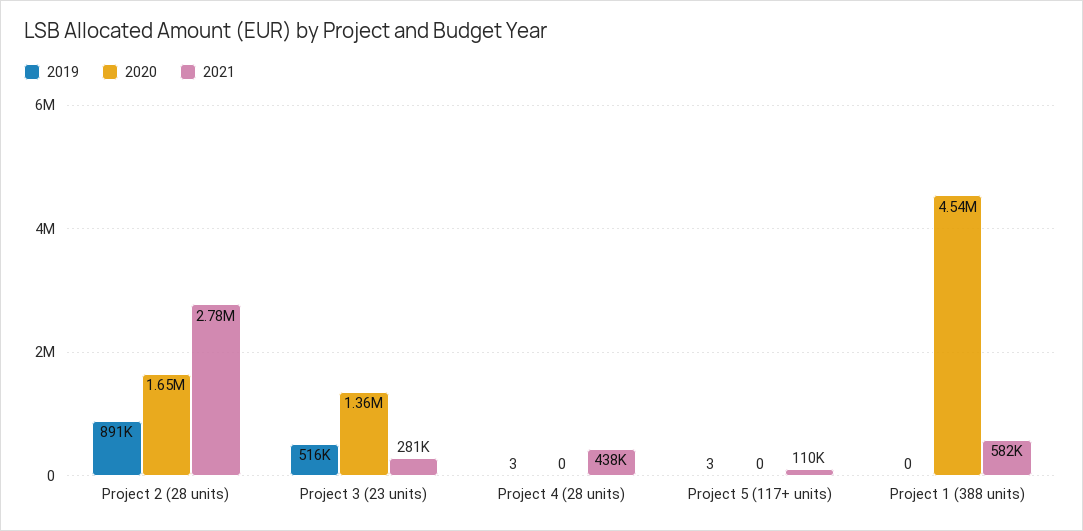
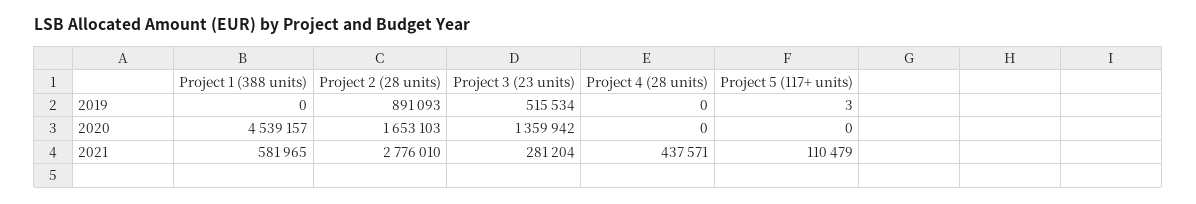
2019, Project 4 (28 units): 3 -> 0

